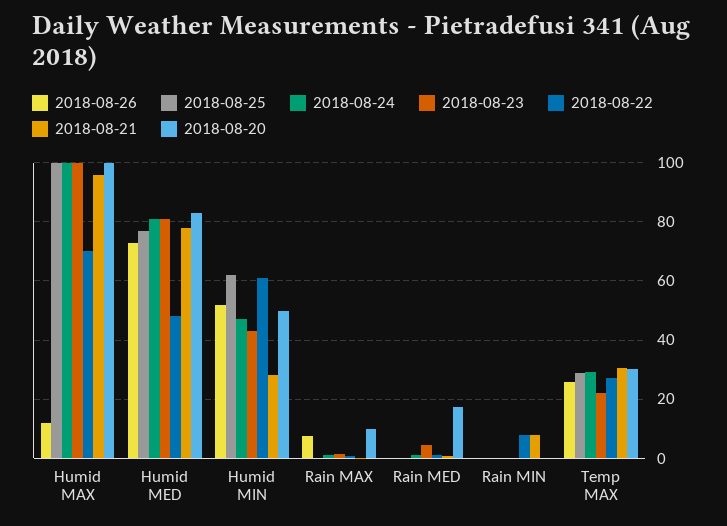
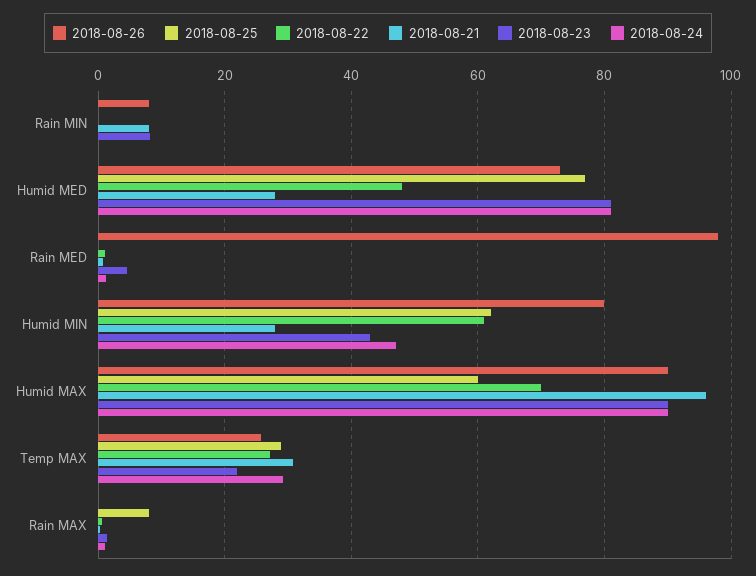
2018-08-26, Humid MAX: 12.5 -> 90
2018-08-25, Humid MAX: 100 -> 60
2018-08-24, Humid MAX: 100 -> 90
2018-08-23, Humid MAX: 100 -> 90
2018-08-20, Humid MAX: 100 -> none
2018-08-21, Humid MED: 77.5 -> 28
2018-08-20, Humid MED: 82.5 -> none
2018-08-26, Humid MIN: 52.5 -> 80
2018-08-20, Humid MIN: 50 -> none
2018-08-26, Rain MAX: 7.5 -> 0
2018-08-25, Rain MAX: 0 -> 8
2018-08-20, Rain MAX: 10 -> none
2018-08-26, Rain MED: 0 -> 98
2018-08-20, Rain MED: 17.5 -> none
2018-08-26, Rain MIN: 0 -> 8
2018-08-23, Rain MIN: 0 -> 8
2018-08-22, Rain MIN: 7.5 -> 0
2018-08-20, Rain MIN: 0 -> none
2018-08-20, Temp MAX: 30 -> none

